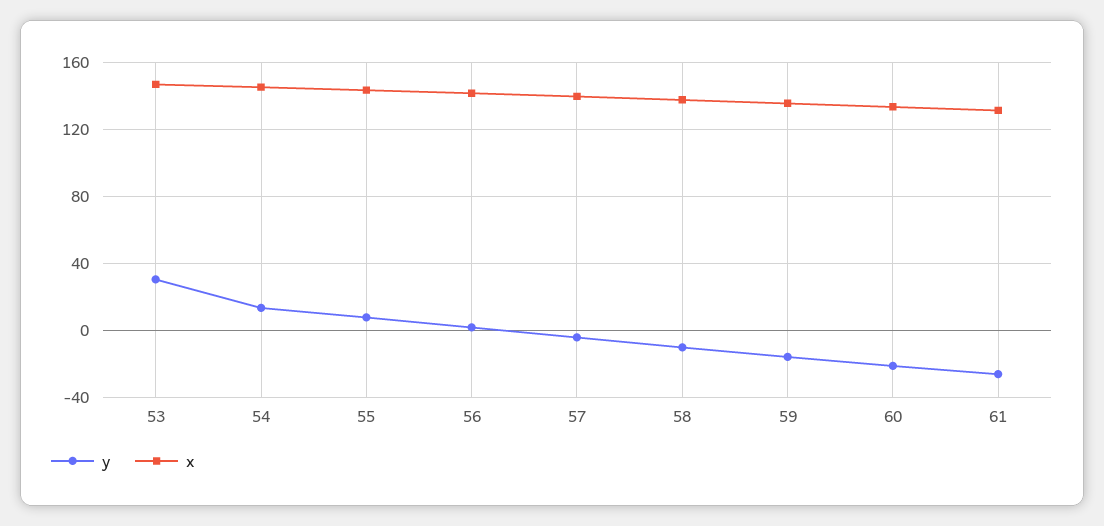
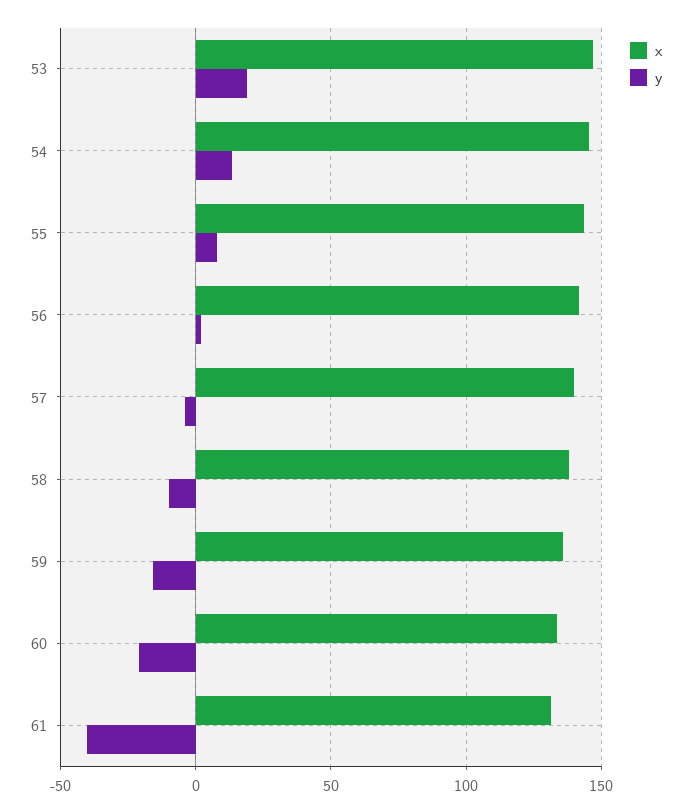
y, 53: 30 -> 20
y, 61: -25 -> -40

